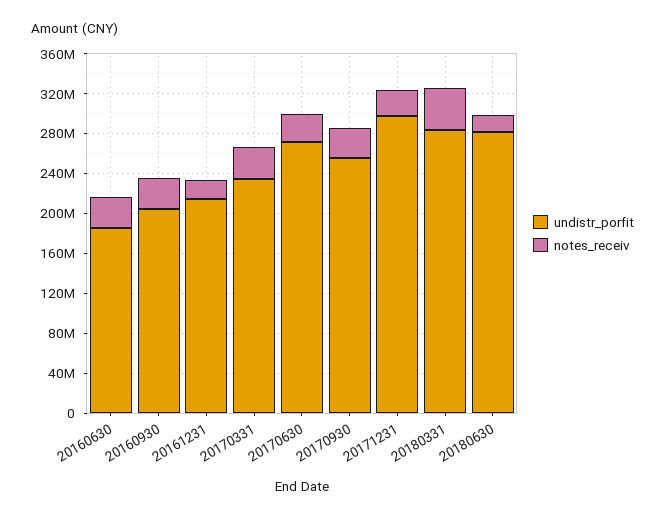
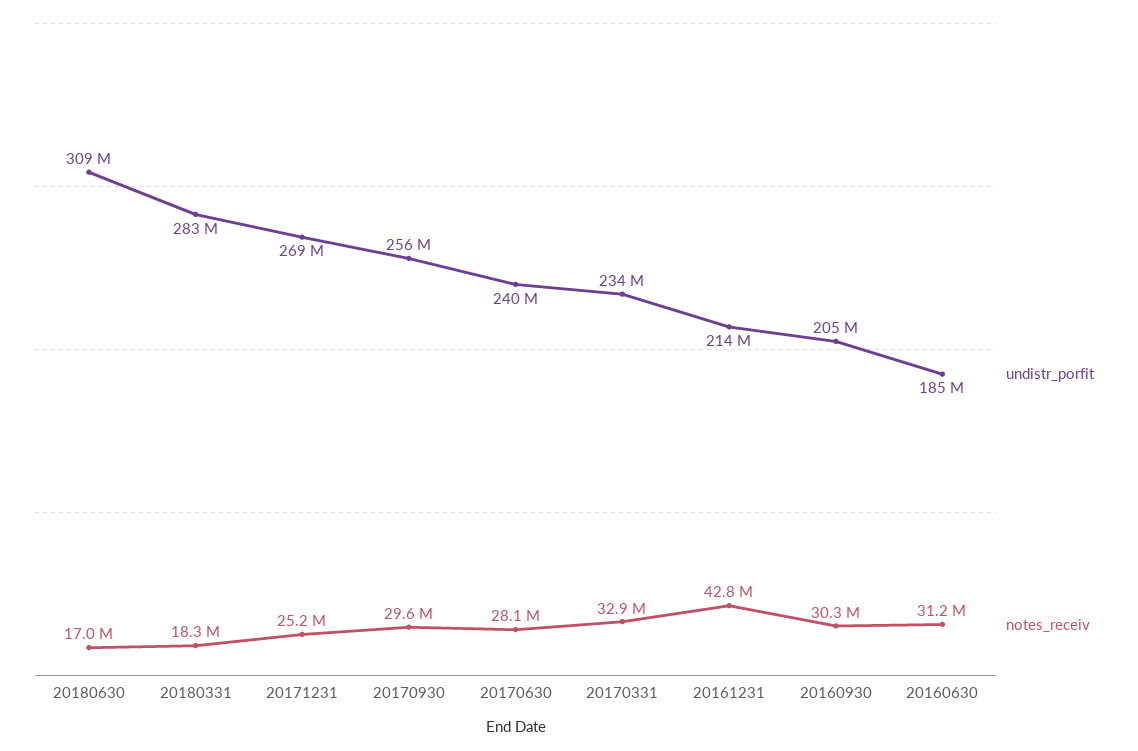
notes_receiv, 20161231: 20000000 -> 42800000
undistr_porfit, 20170630: 270000000 -> 240000000
undistr_porfit, 20171231: 300000000 -> 269000000
notes_receiv, 20180331: 40000000 -> 18300000
undistr_porfit, 20180630: 280000000 -> 309000000

